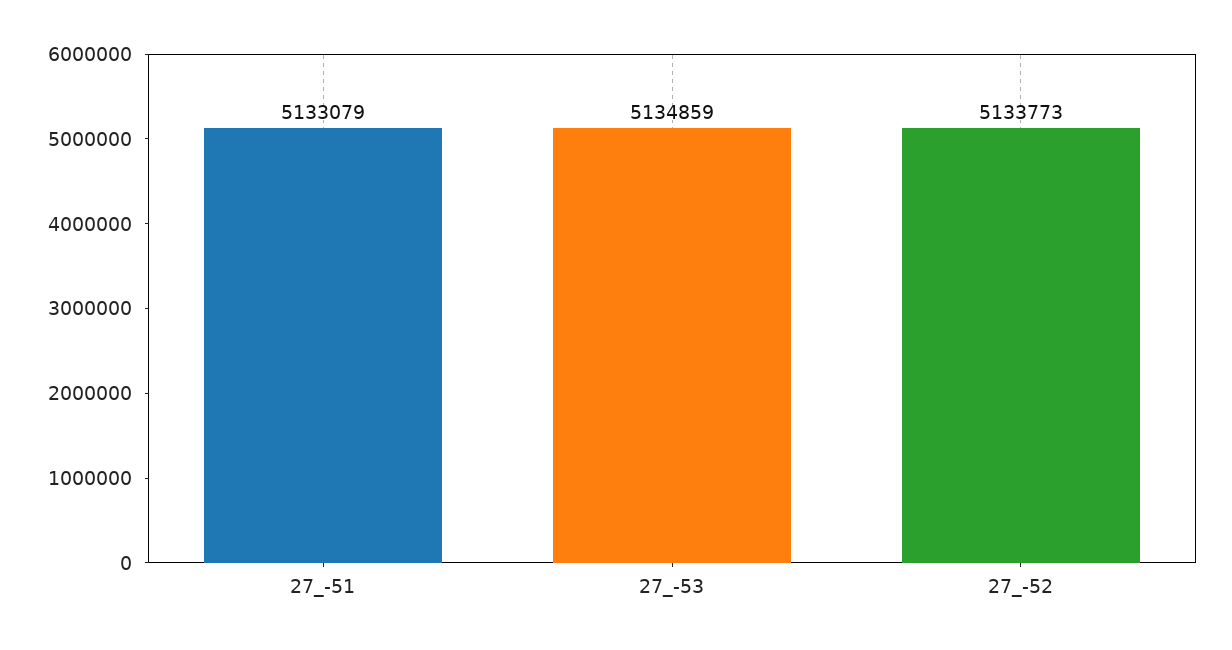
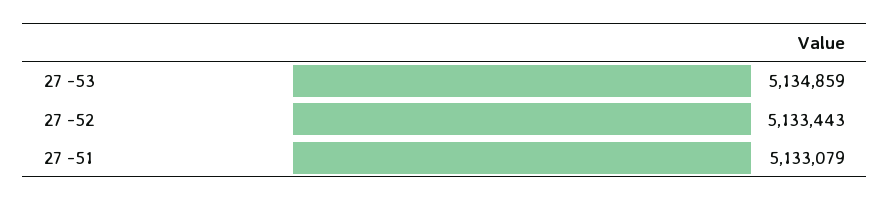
27_-52: 5133773 -> 5133443

